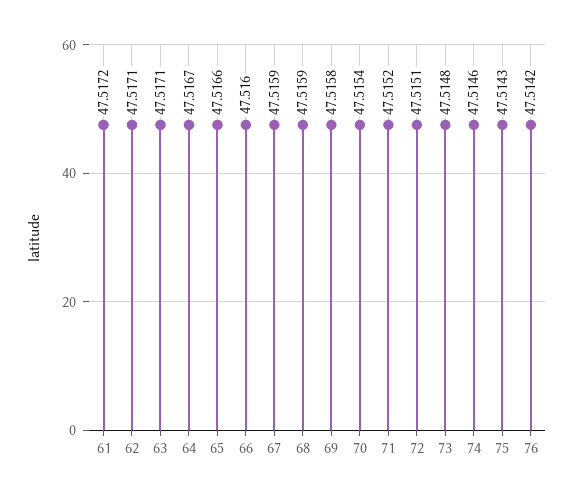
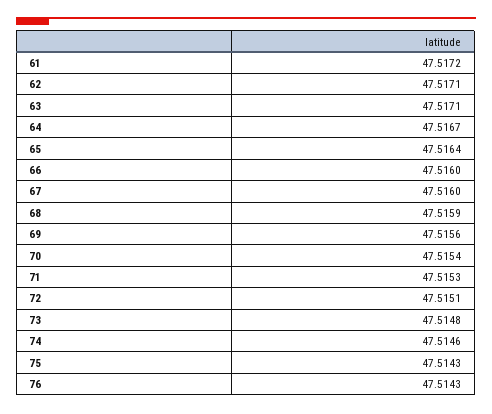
65: 47.5166 -> 47.5164
67: 47.5159 -> 47.516
69: 47.5158 -> 47.5156
71: 47.5152 -> 47.5153
76: 47.5142 -> 47.5143

